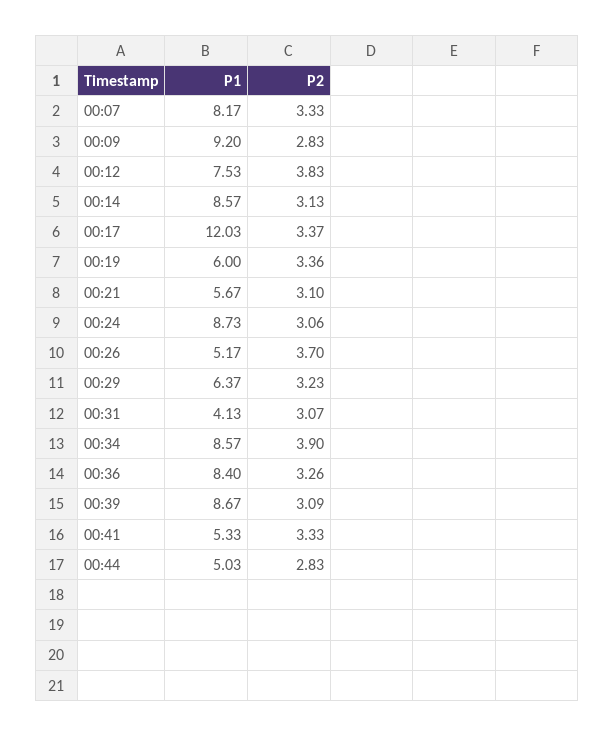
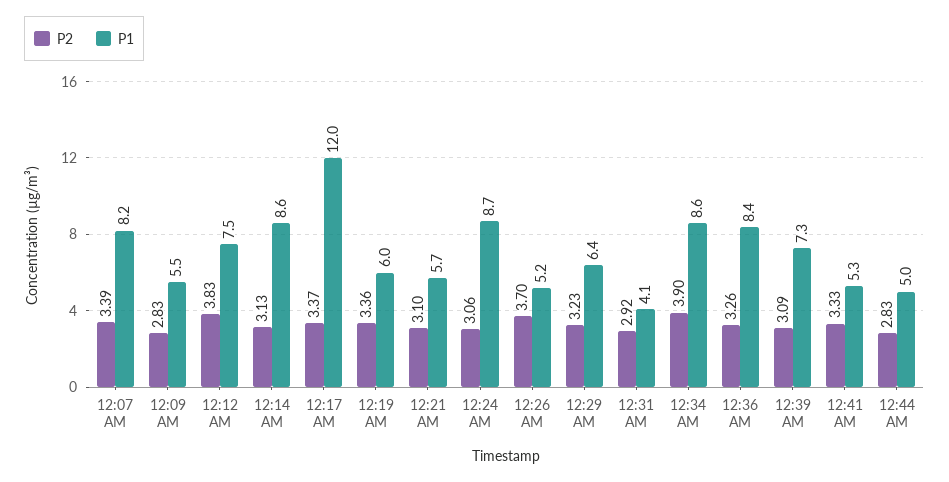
P2, 00:07: 3.33 -> 3.39
P1, 00:09: 9.2 -> 5.5
P2, 00:31: 3.07 -> 2.92
P1, 00:39: 8.67 -> 7.3

